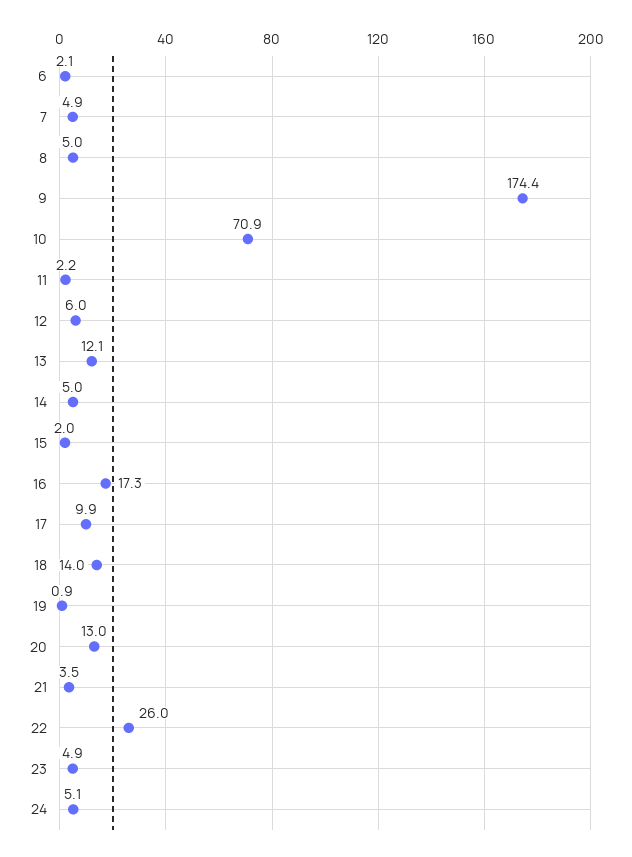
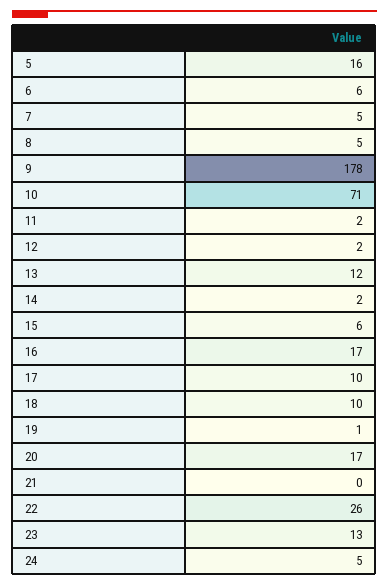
6: 2.1 -> 6
9: 174.4 -> 178
12: 6 -> 2
14: 5 -> 2
15: 2 -> 6
18: 14 -> 10
20: 13 -> 17
21: 3.5 -> 0
23: 4.9 -> 13
5: none -> 16

